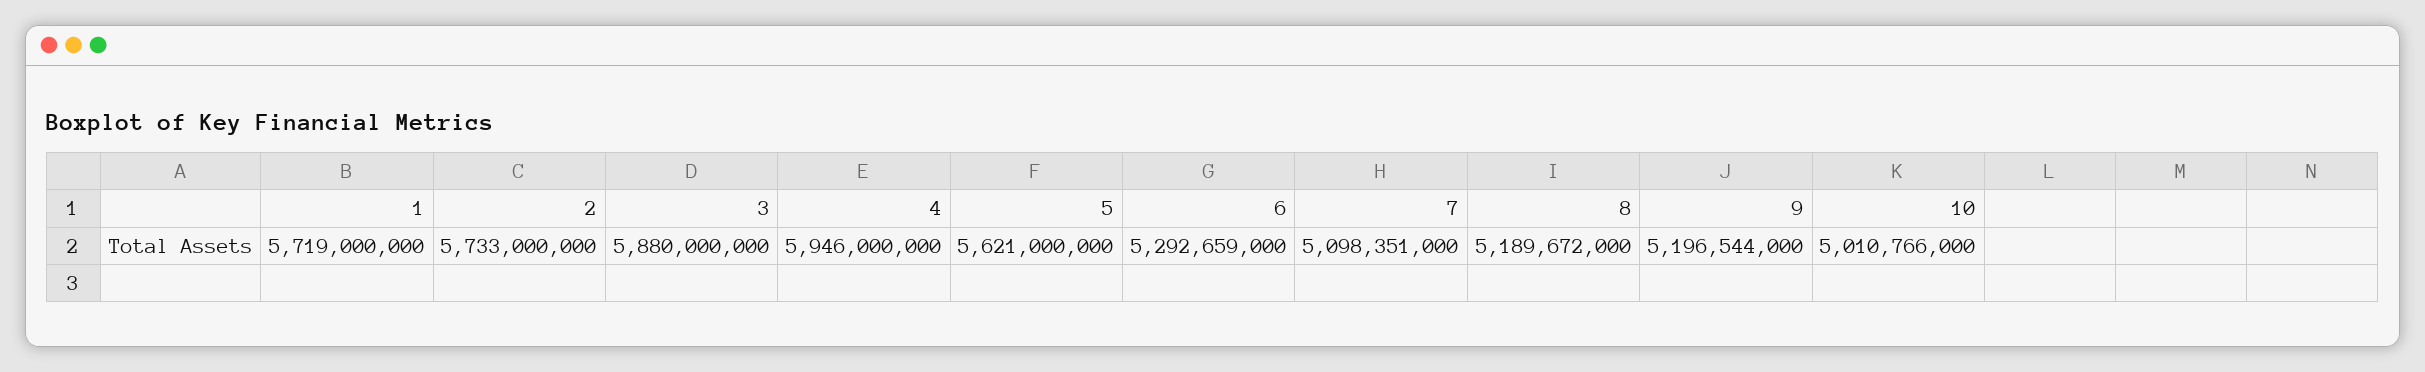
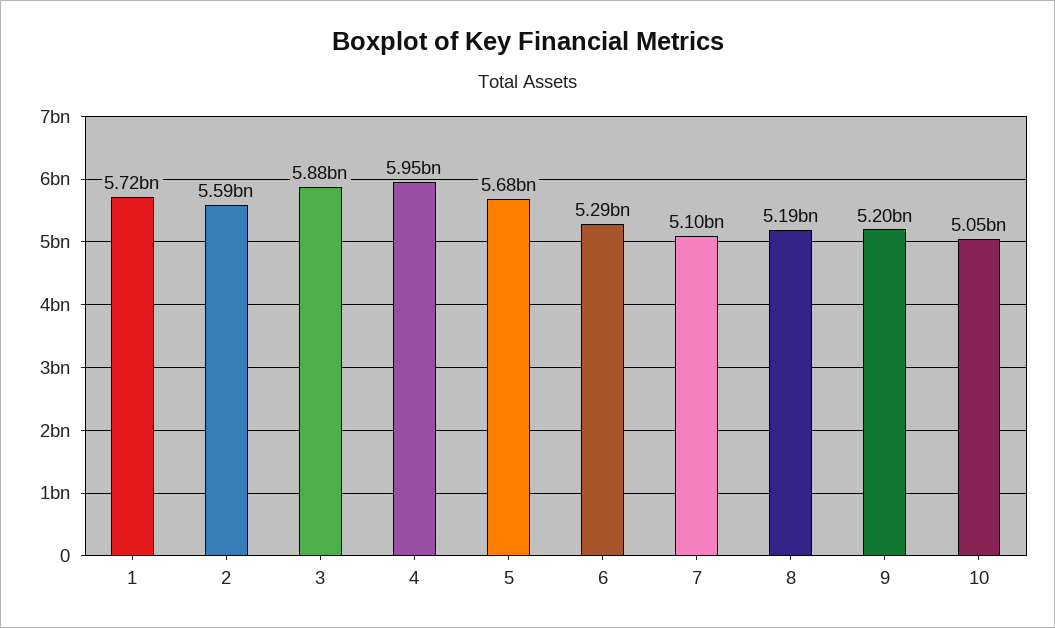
2: 5733000000 -> 5590000000
5: 5621000000 -> 5680000000
10: 5010766000 -> 5050000000

